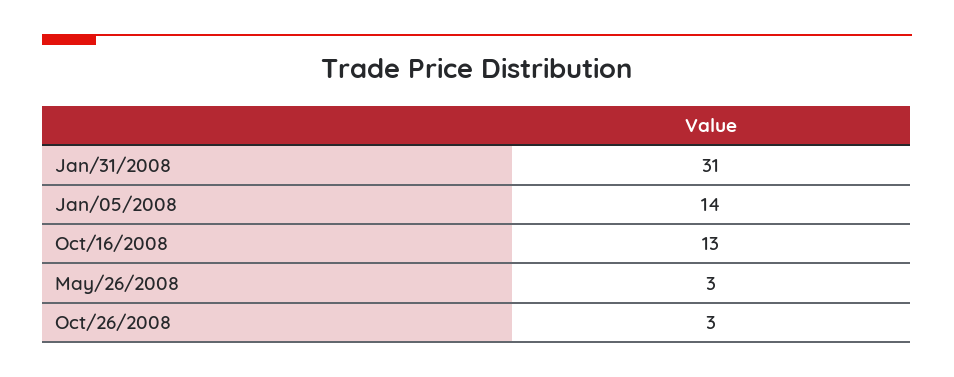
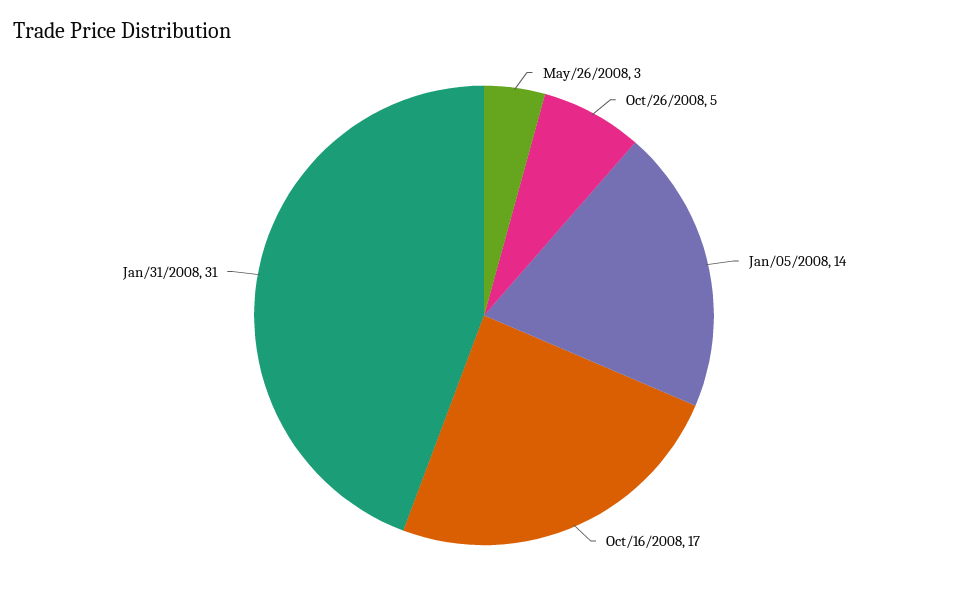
Oct/16/2008: 13 -> 17
Oct/26/2008: 3 -> 5

